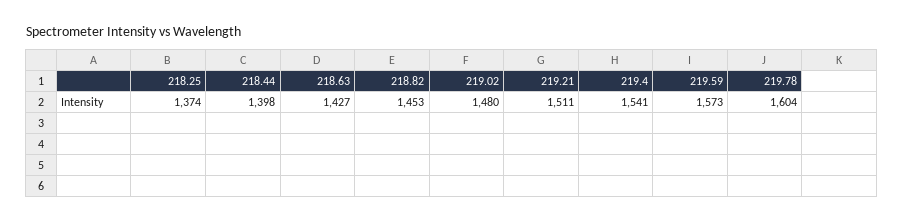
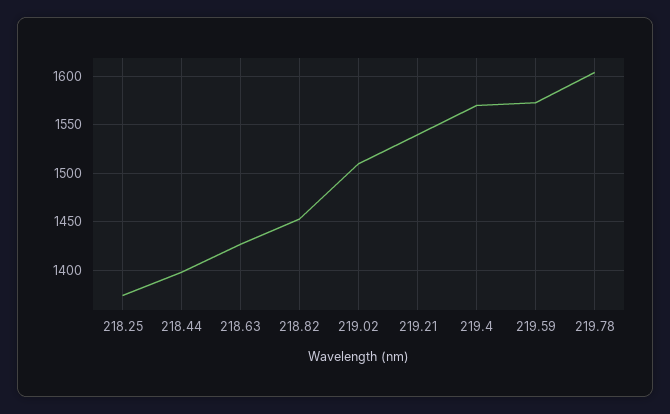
219.02: 1480 -> 1510
219.21: 1511 -> 1540
219.4: 1541 -> 1570

